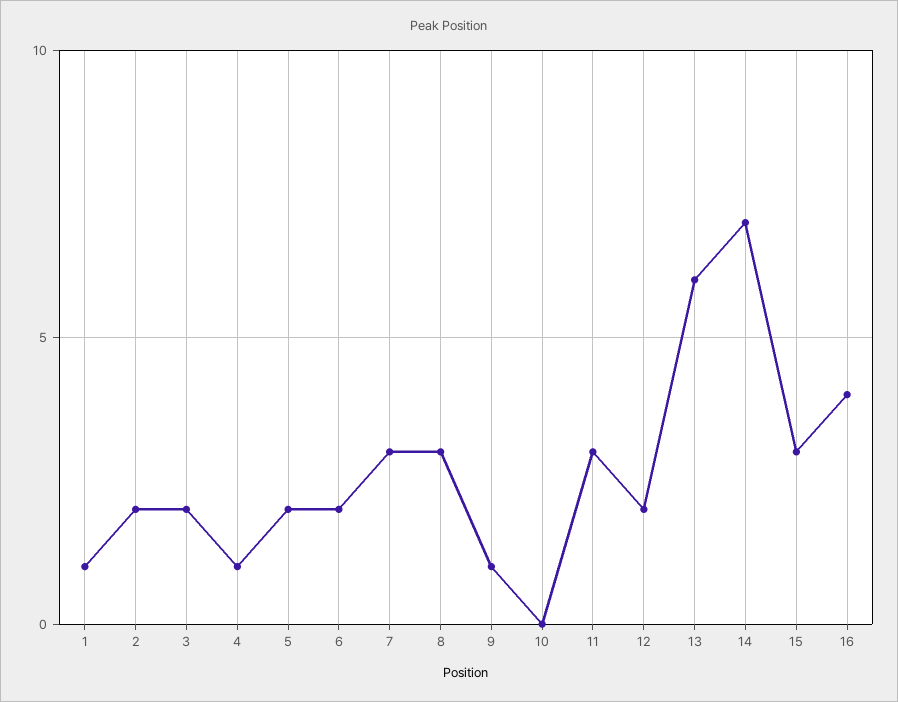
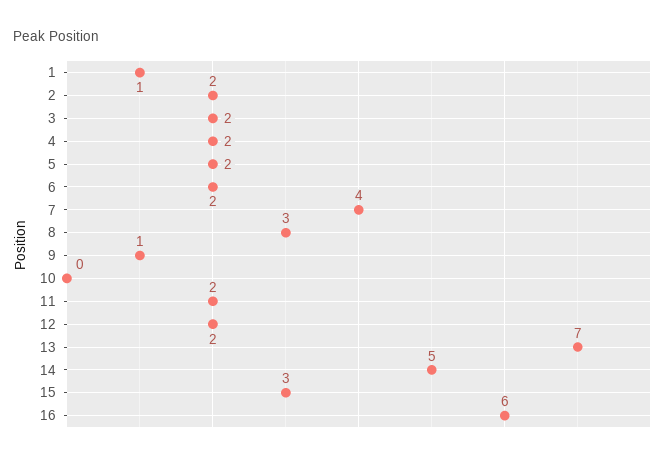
4: 1 -> 2
7: 3 -> 4
11: 3 -> 2
13: 6 -> 7
14: 7 -> 5
16: 4 -> 6

